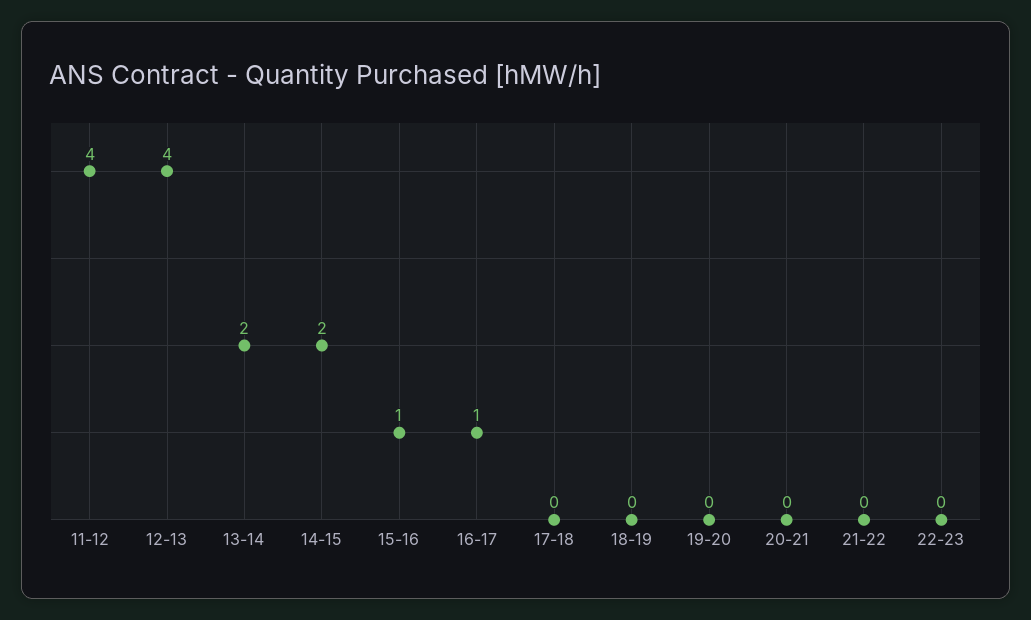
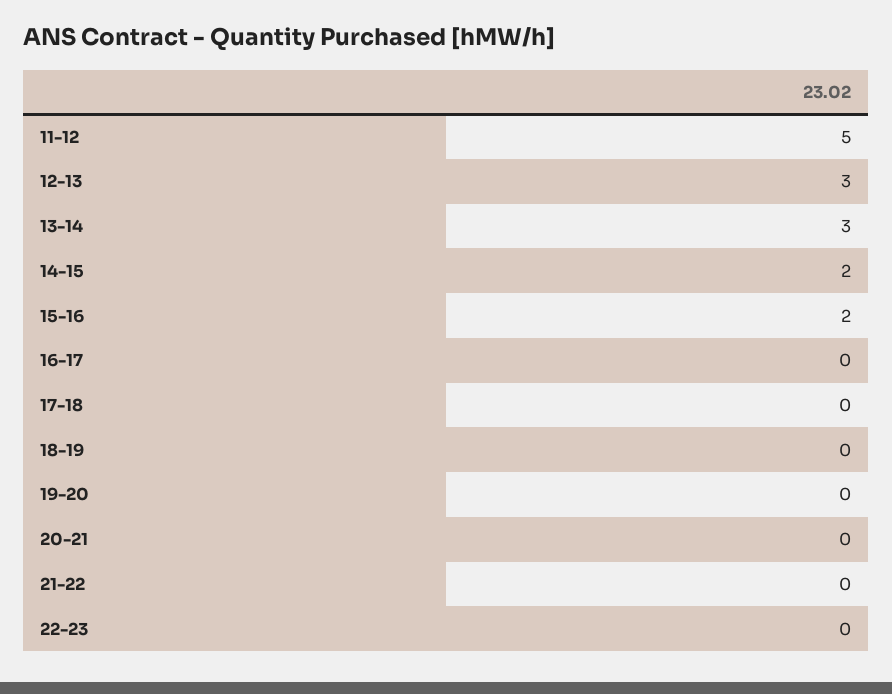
11-12: 4 -> 5
12-13: 4 -> 3
13-14: 2 -> 3
15-16: 1 -> 2
16-17: 1 -> 0

